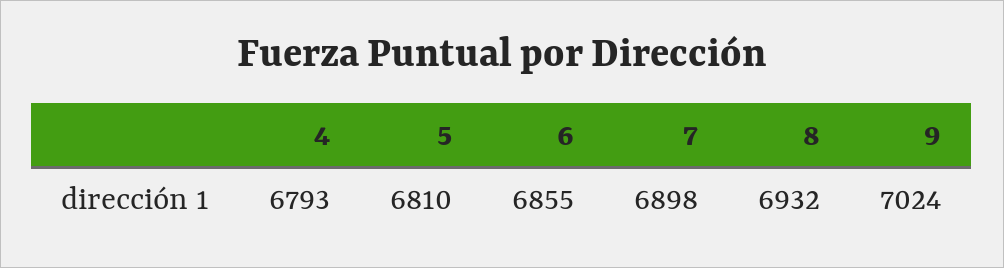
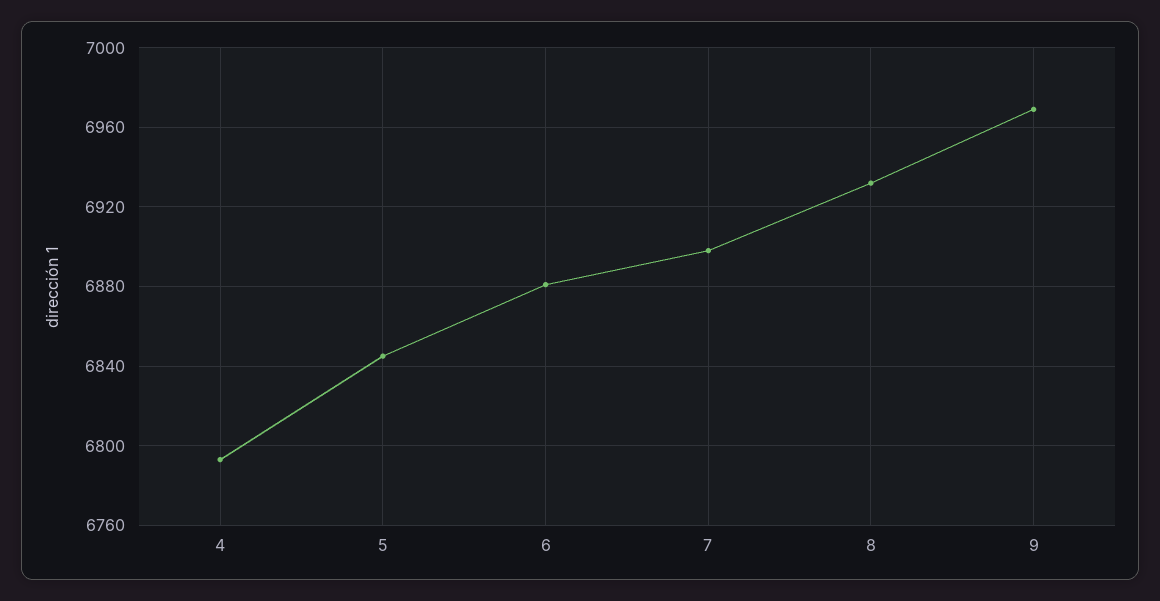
5: 6810 -> 6845
6: 6855 -> 6880
9: 7024 -> 6970

